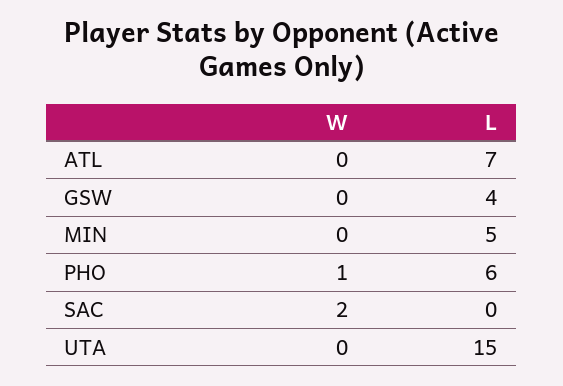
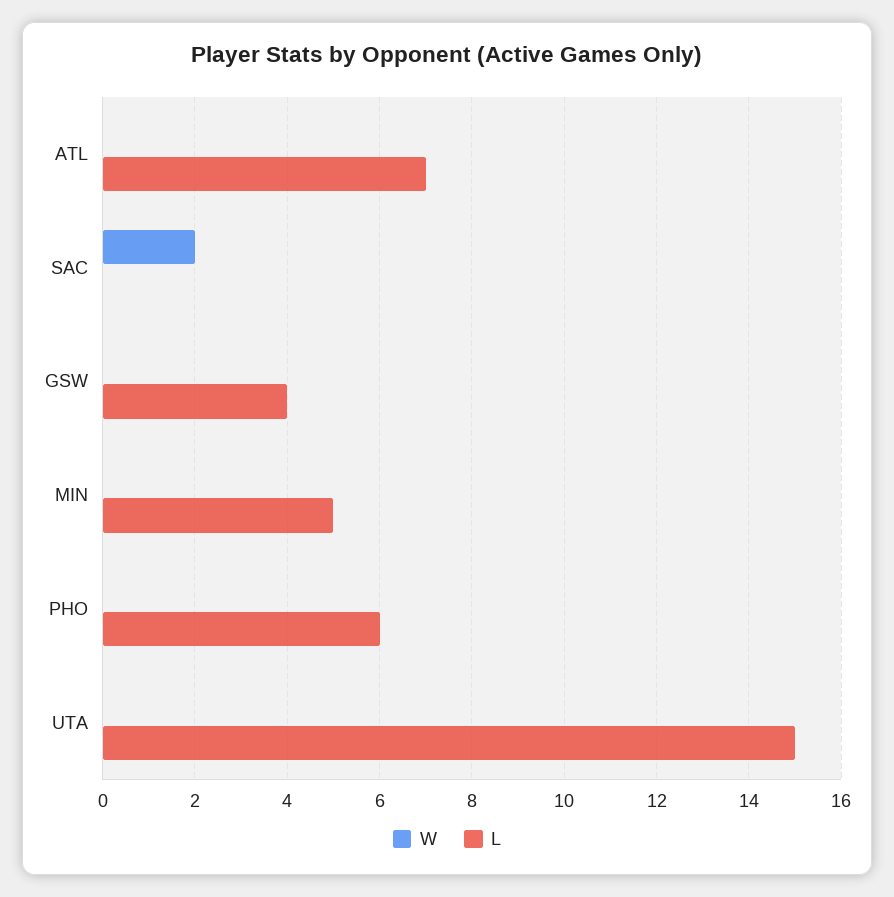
W, PHO: 1 -> 0

